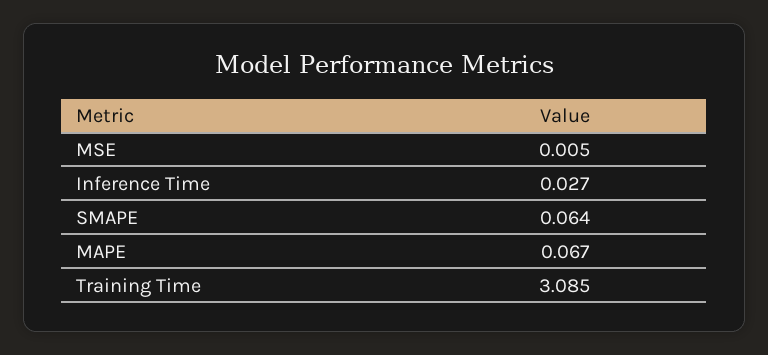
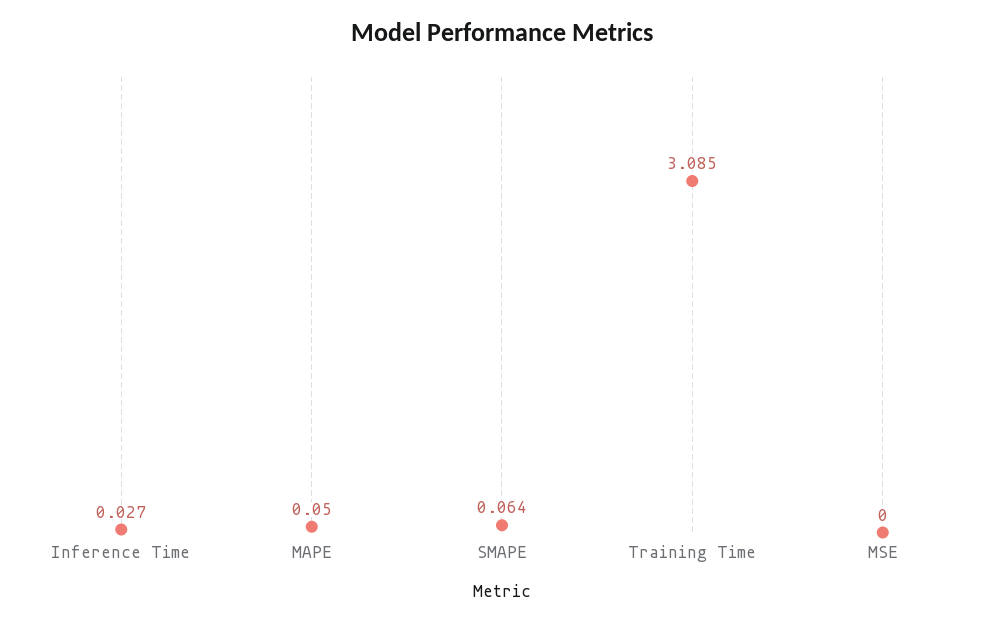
MSE: 0.005 -> 0
MAPE: 0.067 -> 0.05

